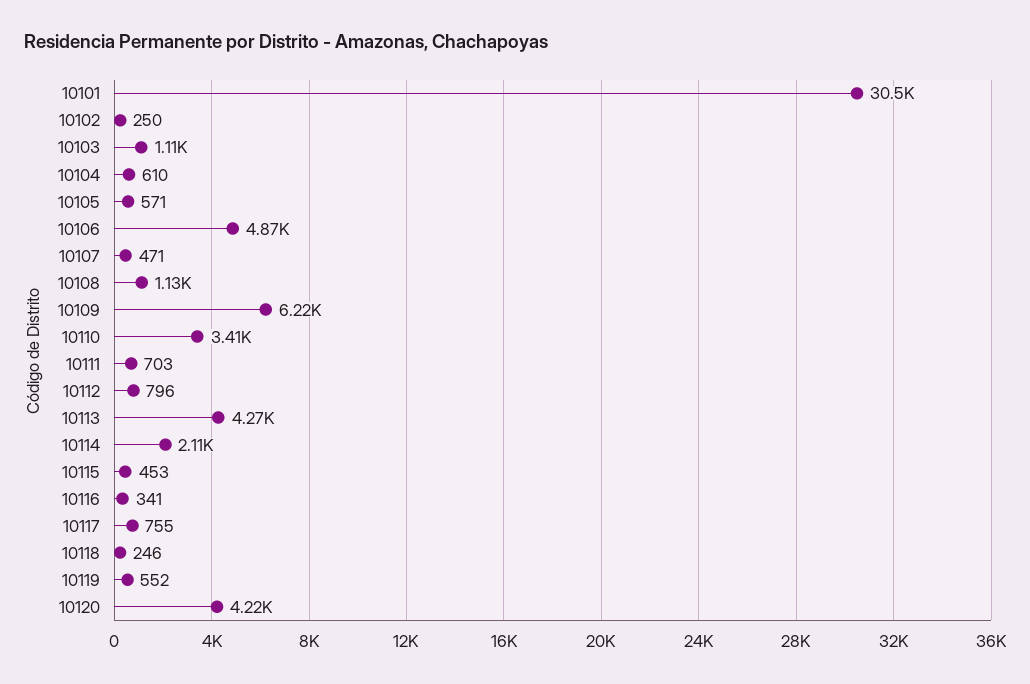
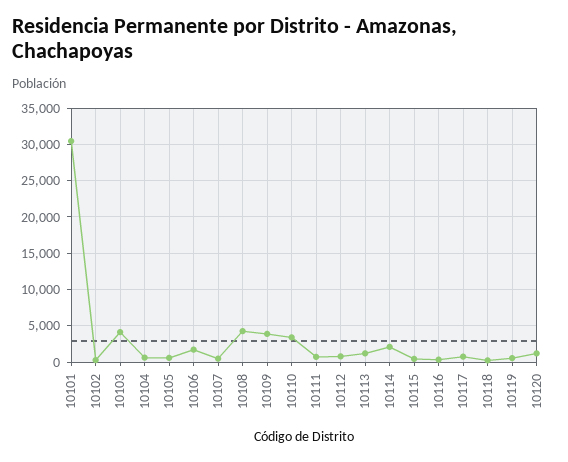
10103: 1110 -> 4000
10106: 4870 -> 2000
10108: 1130 -> 4000
10109: 6220 -> 4000
10113: 4270 -> 1000
10120: 4220 -> 1000

